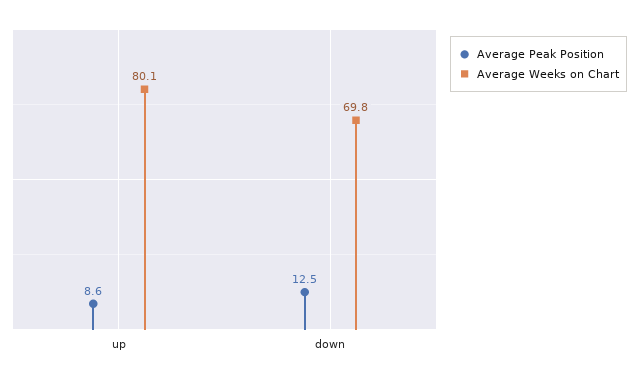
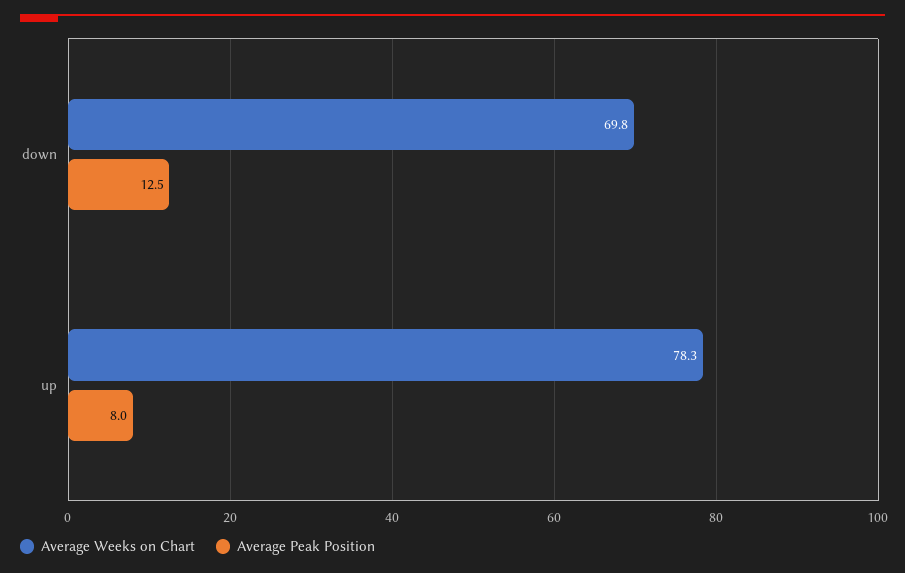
Average Peak Position, up: 8.6 -> 8
Average Weeks on Chart, up: 80.1 -> 78.3

